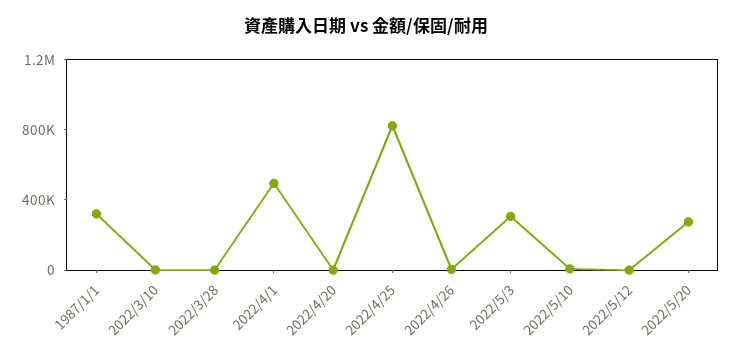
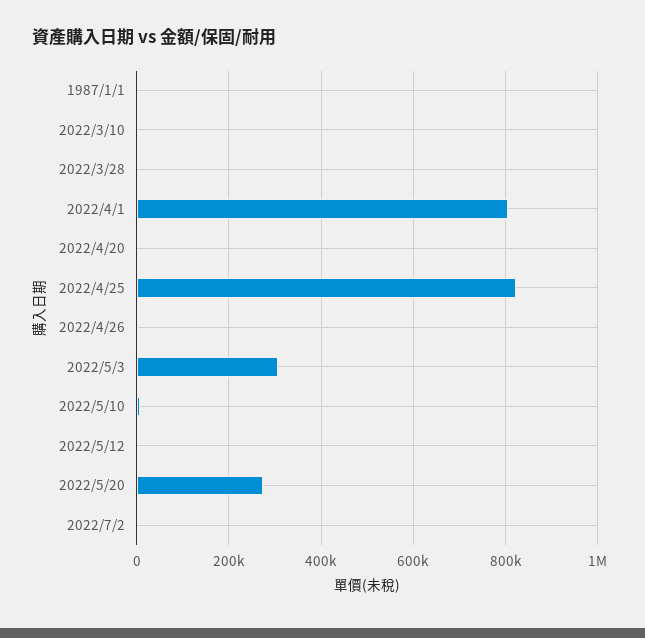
1987/1/1: 300000 -> 0
2022/4/1: 500000 -> 800000
2022/7/2: none -> 0

